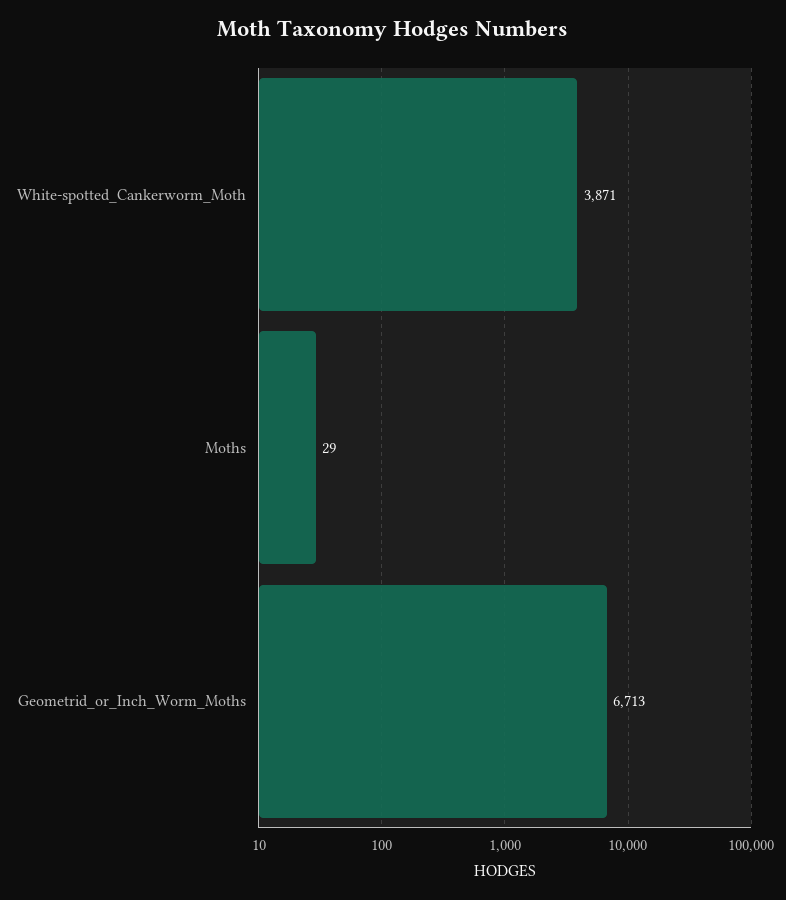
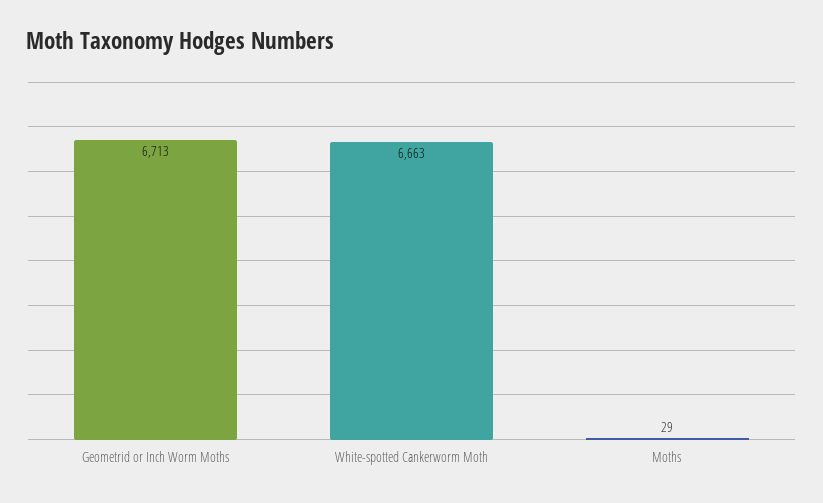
White-spotted_Cankerworm_Moth: 3871 -> 6663

